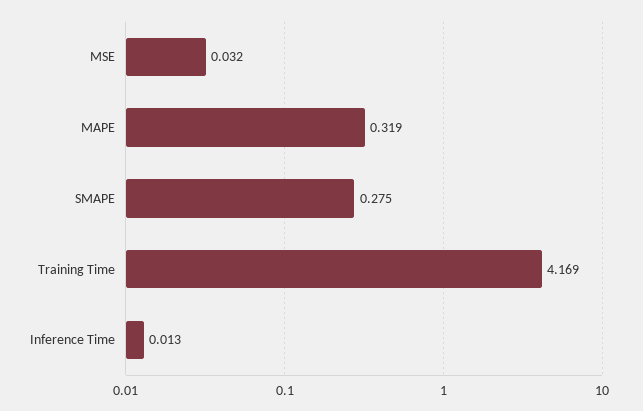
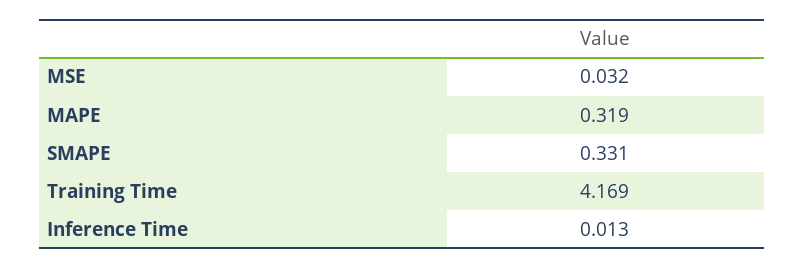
SMAPE: 0.275 -> 0.331

